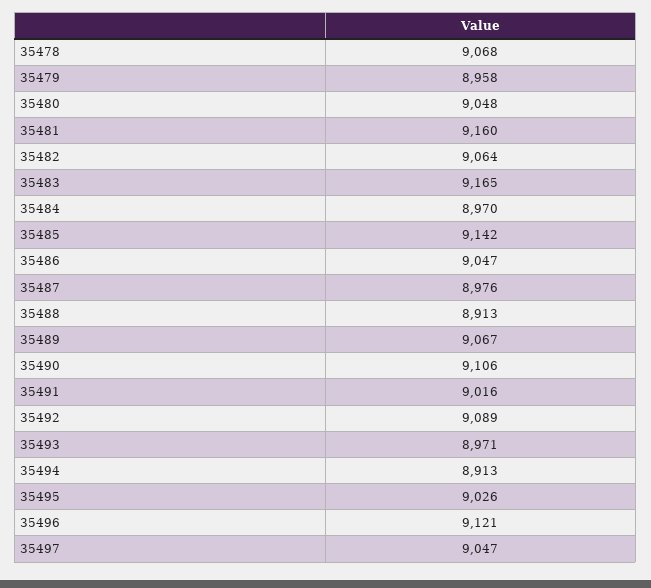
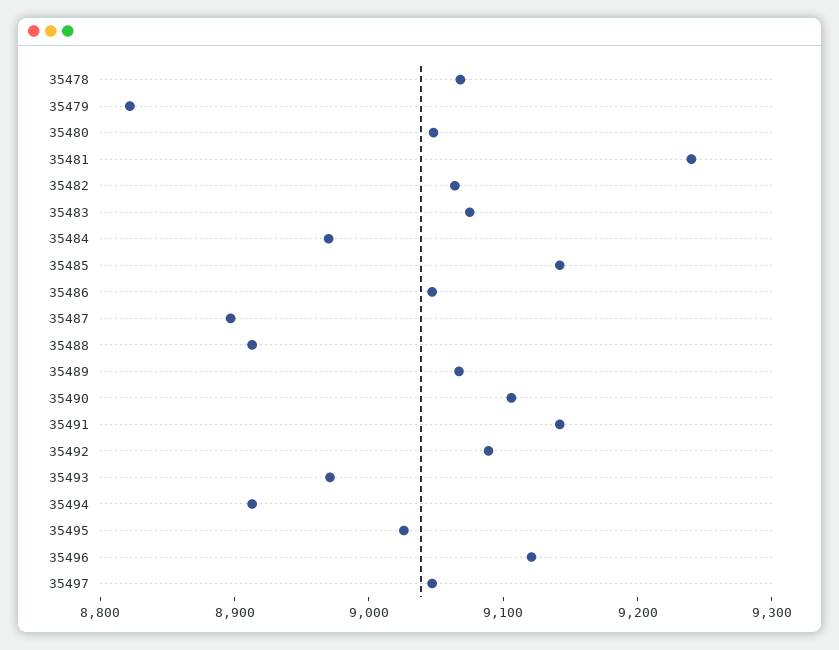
35479: 8958 -> 8820
35481: 9160 -> 9240
35483: 9165 -> 9080
35487: 8976 -> 8900
35491: 9016 -> 9140

